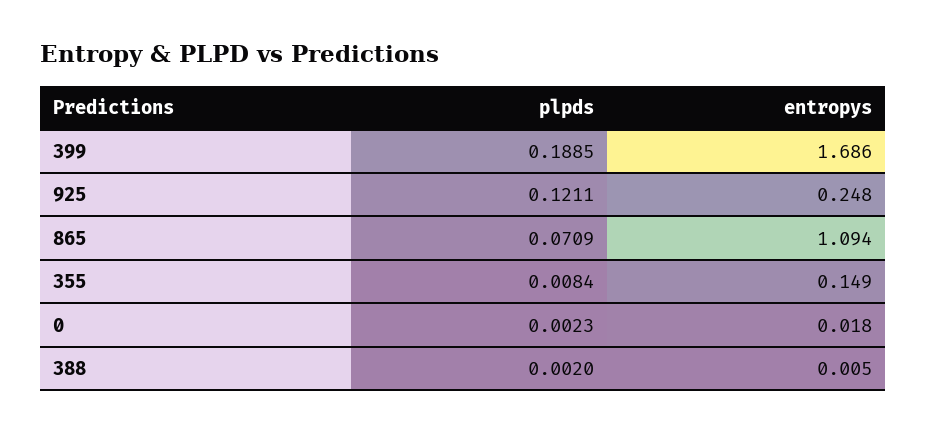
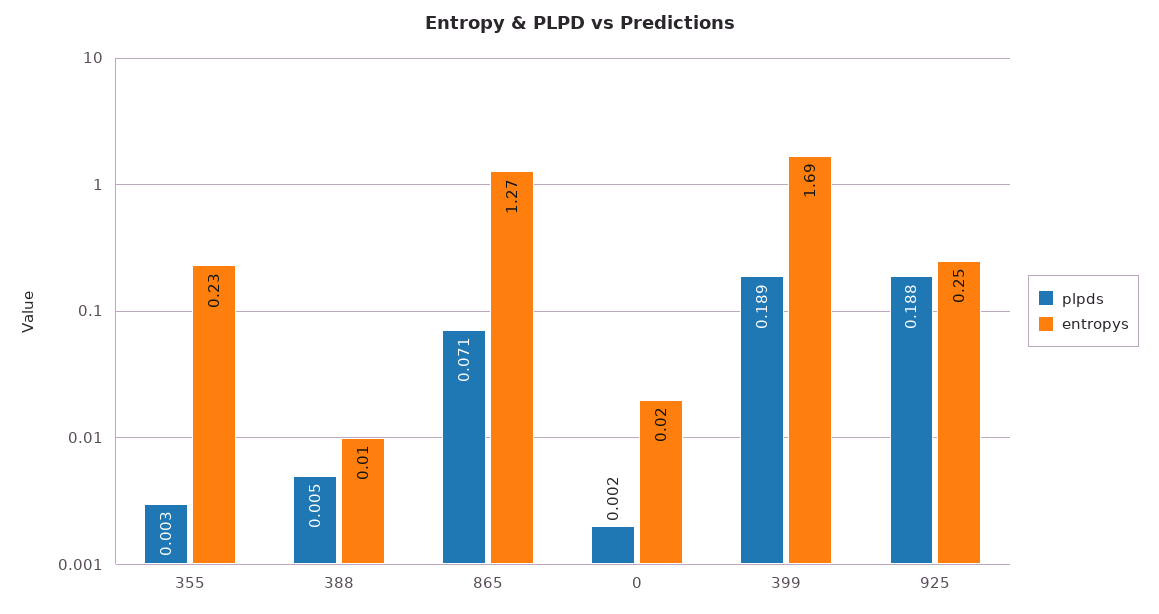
plpds, 925: 0.1211 -> 0.188
entropys, 865: 1.094 -> 1.27
plpds, 355: 0.0084 -> 0.003
entropys, 355: 0.149 -> 0.23
plpds, 388: 0.002 -> 0.005

